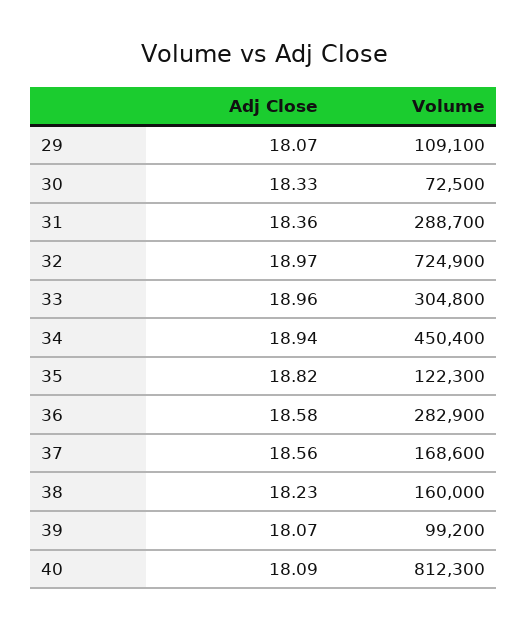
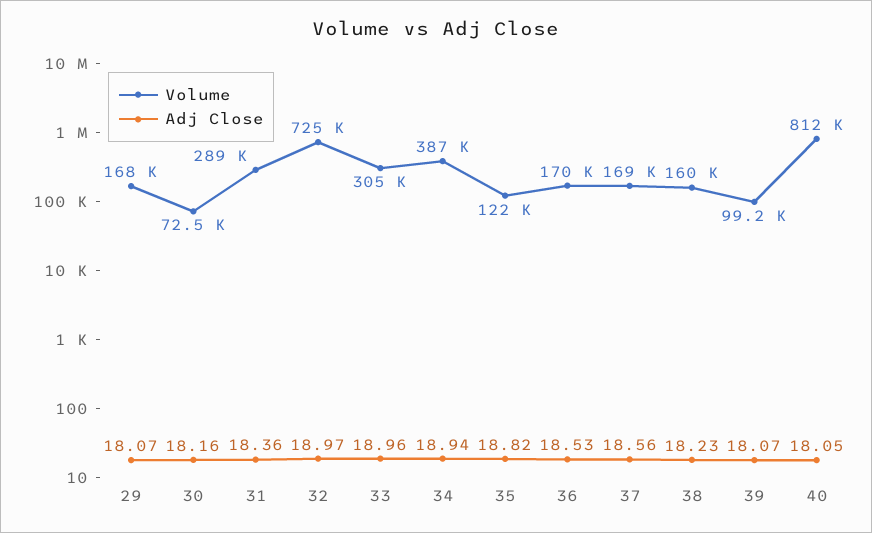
Volume, 29: 109100 -> 168000
Adj Close, 30: 18.33 -> 18.16
Volume, 34: 450400 -> 387000
Adj Close, 36: 18.58 -> 18.53
Volume, 36: 282900 -> 170000
Adj Close, 40: 18.09 -> 18.05

